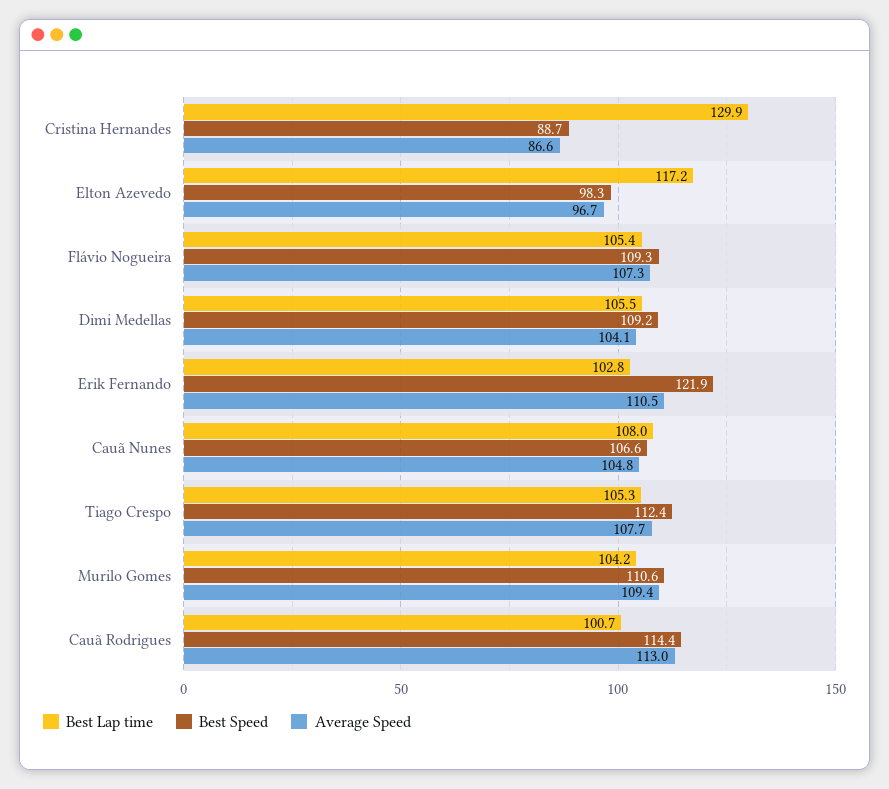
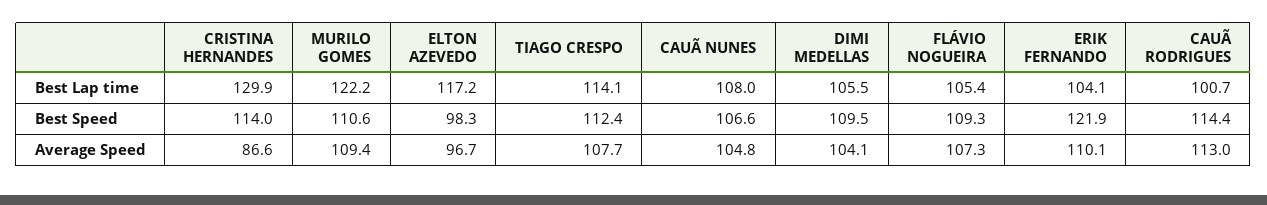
Best Speed, Cristina Hernandes: 88.7 -> 114
Best Speed, Dimi Medellas: 109.2 -> 109.5
Best Lap time, Erik Fernando: 102.8 -> 104.1
Average Speed, Erik Fernando: 110.5 -> 110.1
Best Lap time, Tiago Crespo: 105.3 -> 114.1
Best Lap time, Murilo Gomes: 104.2 -> 122.2

